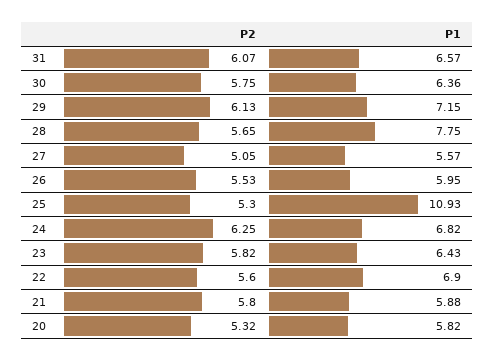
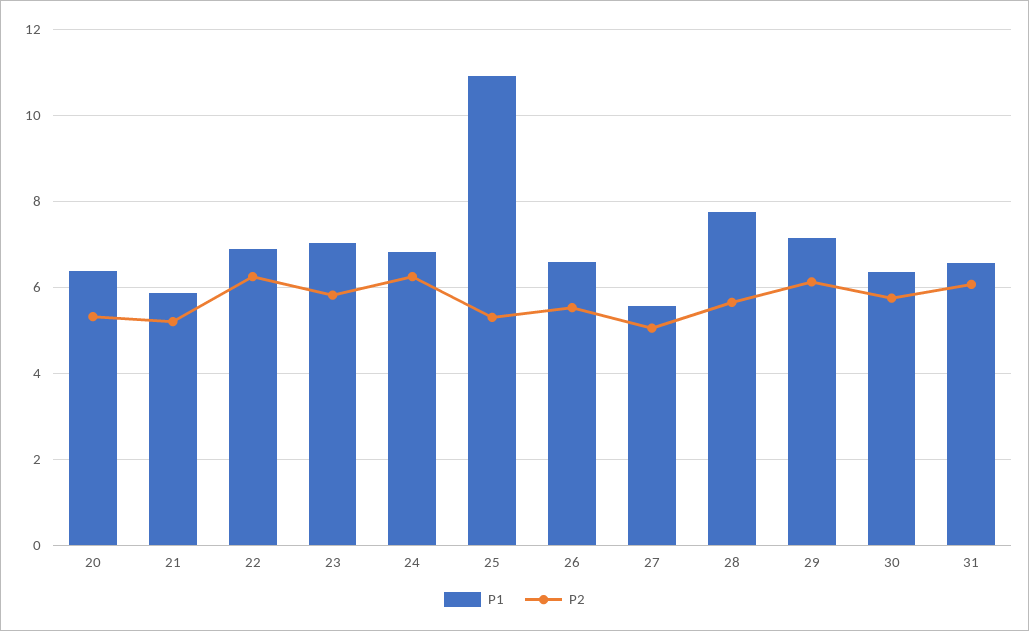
P1, 26: 5.95 -> 6.6
P1, 23: 6.43 -> 7
P2, 22: 5.6 -> 6.2
P2, 21: 5.8 -> 5.2
P1, 20: 5.82 -> 6.4

